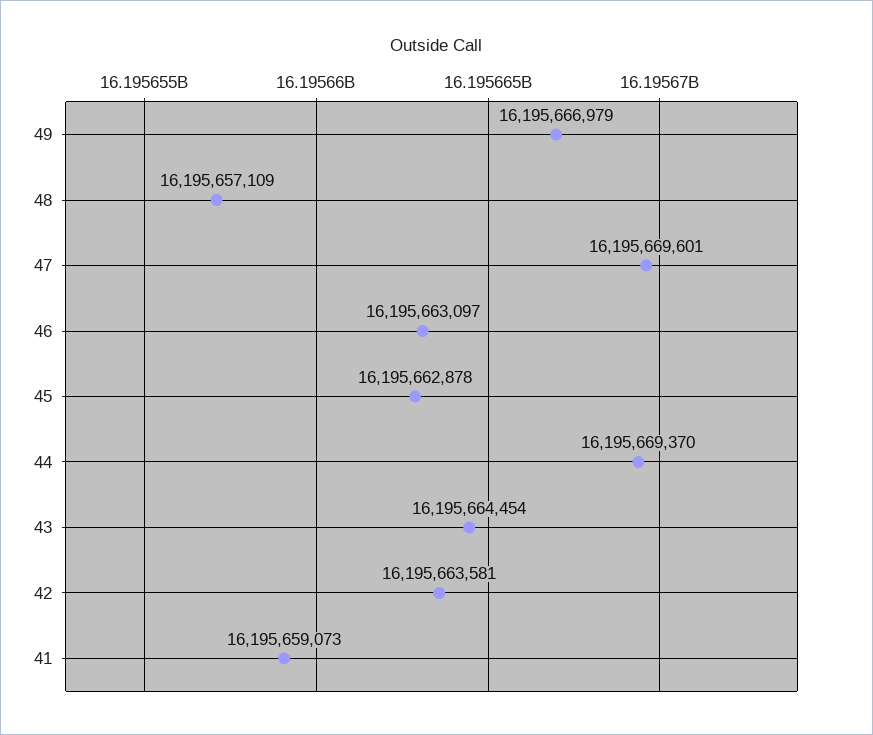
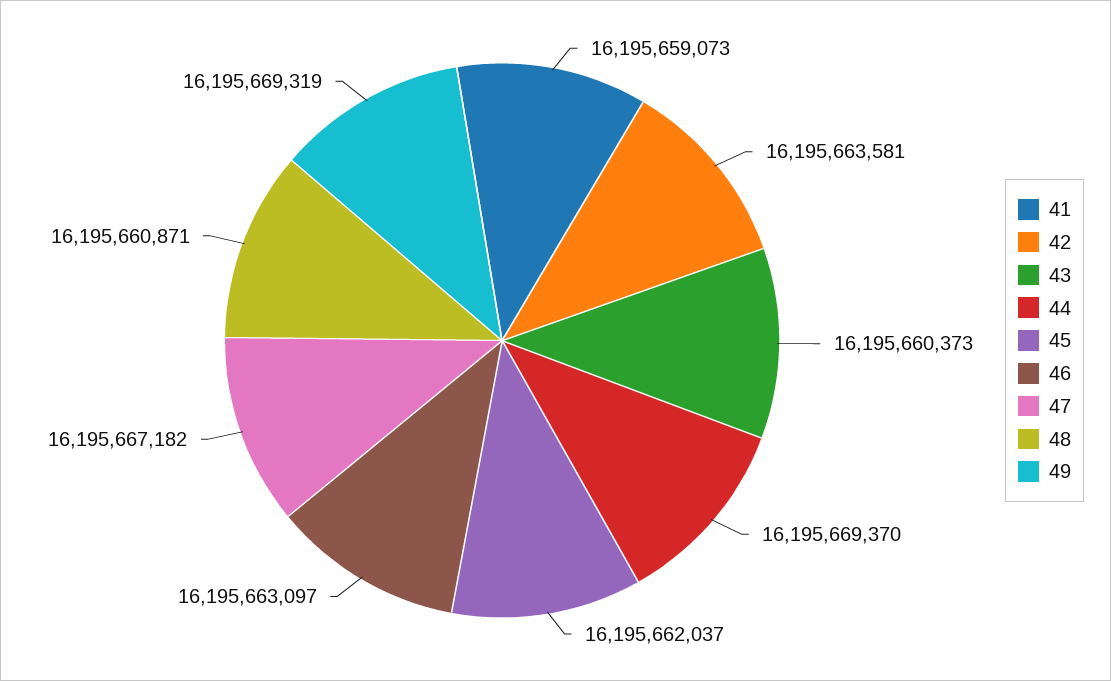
49: 16195666979 -> 16195669319
48: 16195657109 -> 16195660871
47: 16195669601 -> 16195667182
45: 16195662878 -> 16195662037
43: 16195664454 -> 16195660373

